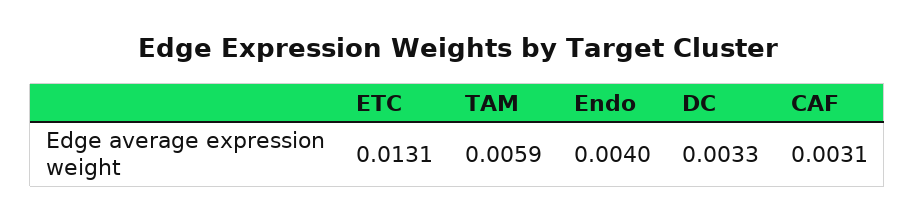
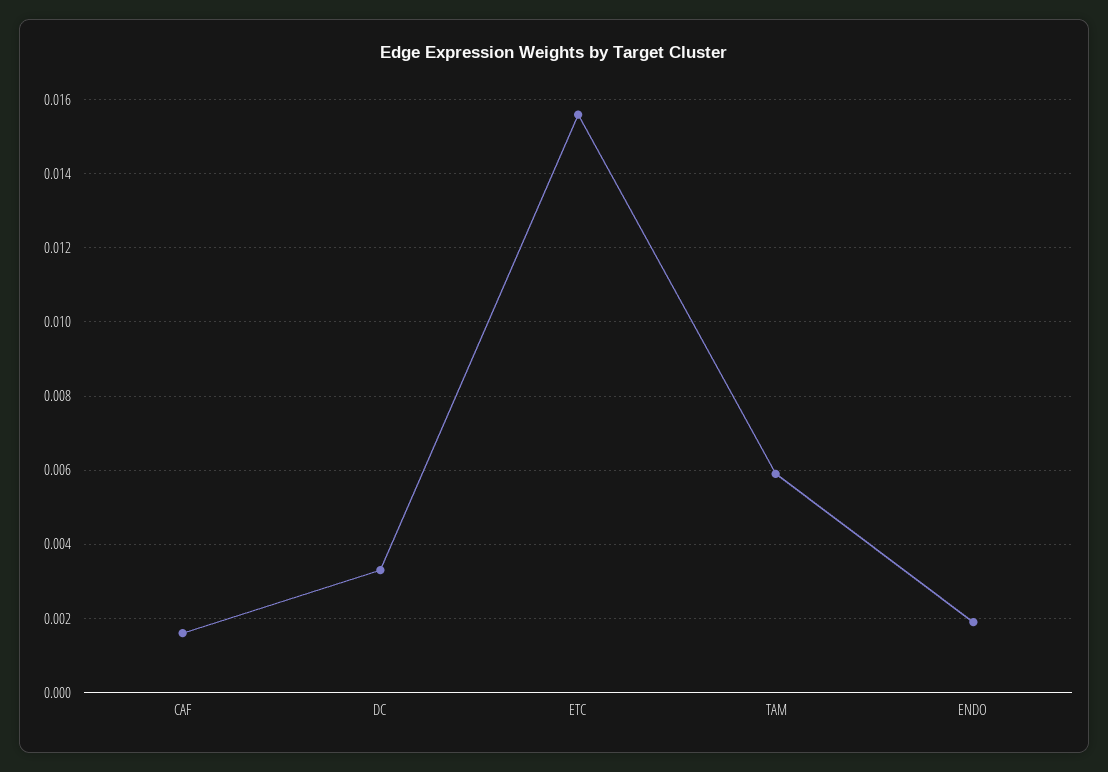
ETC: 0.0131 -> 0.0155
Endo: 0.004 -> 0.002
CAF: 0.0031 -> 0.0015

